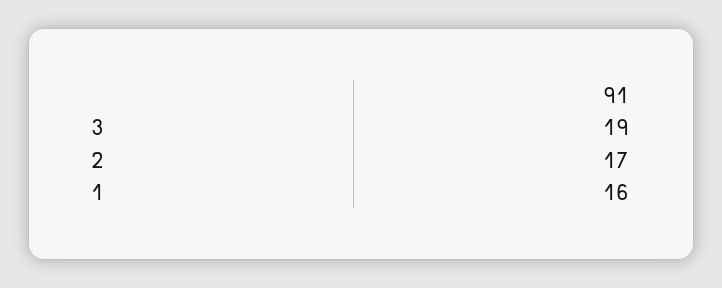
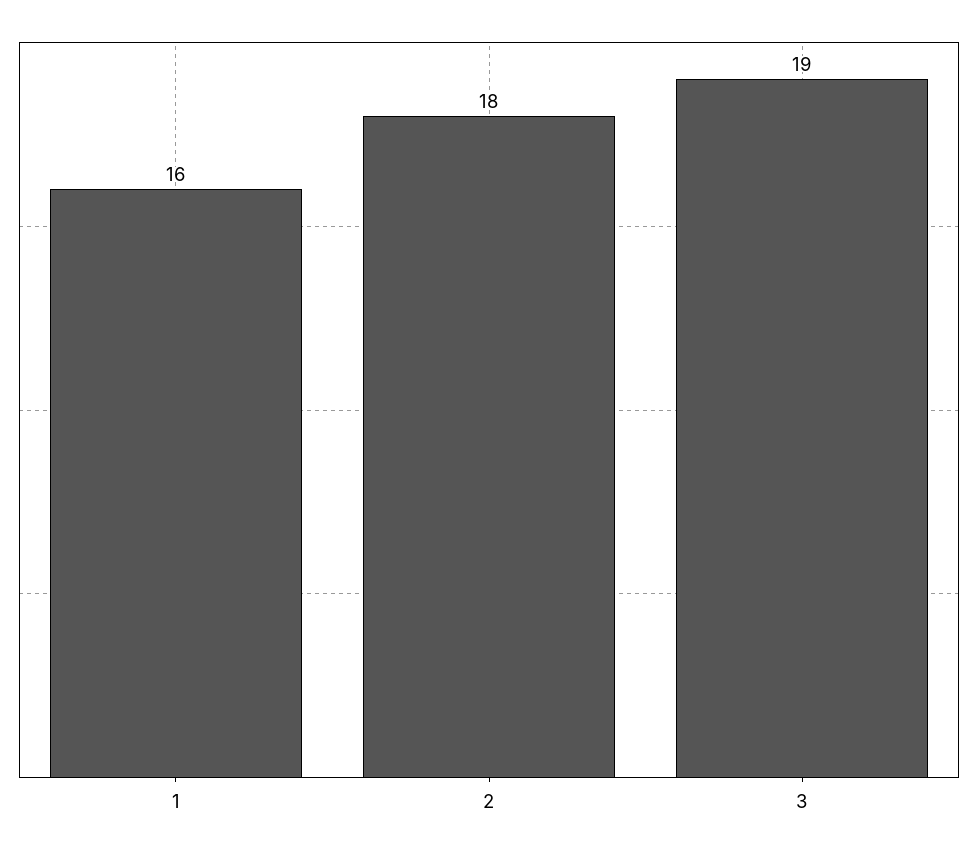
2: 17 -> 18

